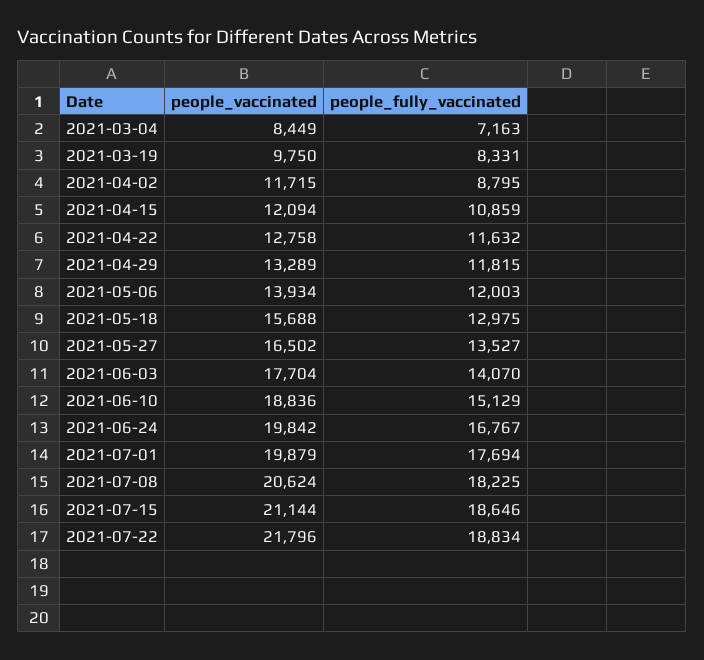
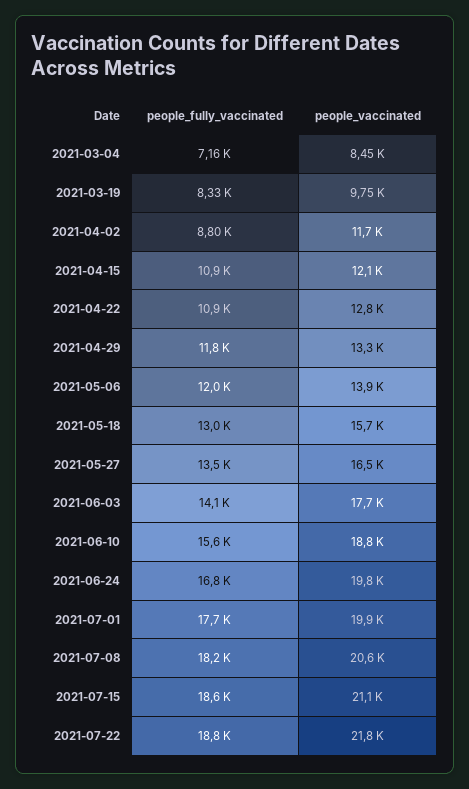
people_fully_vaccinated, 2021-04-22: 11632 -> 10900
people_fully_vaccinated, 2021-06-10: 15129 -> 15600

